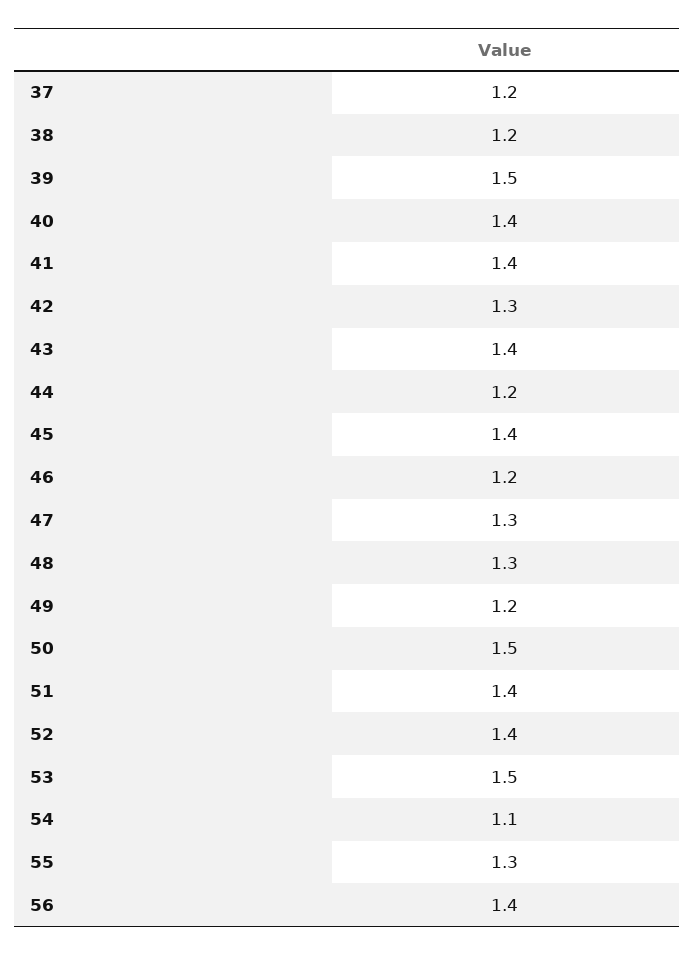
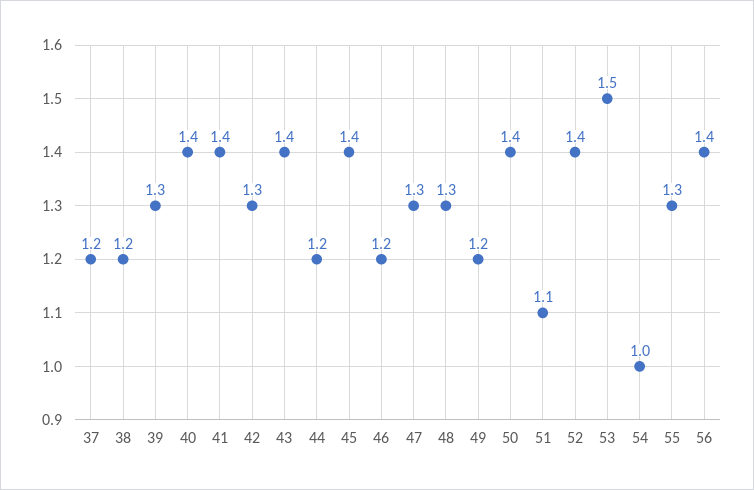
39: 1.5 -> 1.3
50: 1.5 -> 1.4
51: 1.4 -> 1.1
54: 1.1 -> 1

